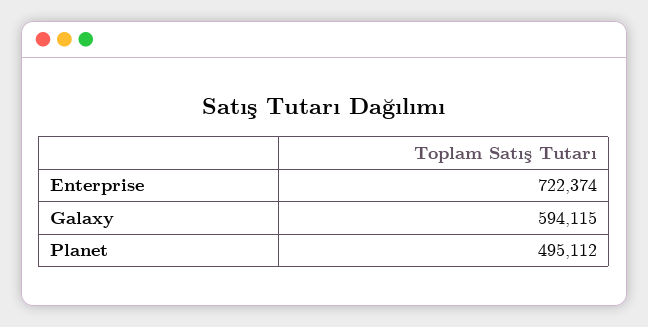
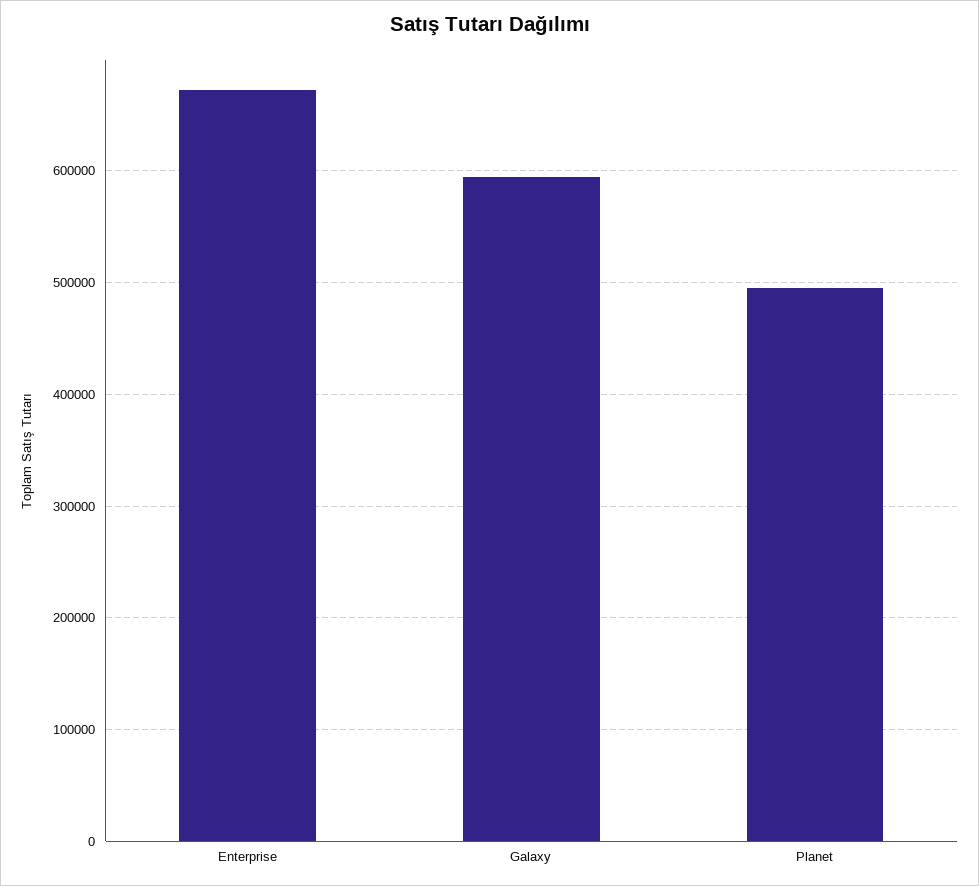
Enterprise: 722374 -> 670000

